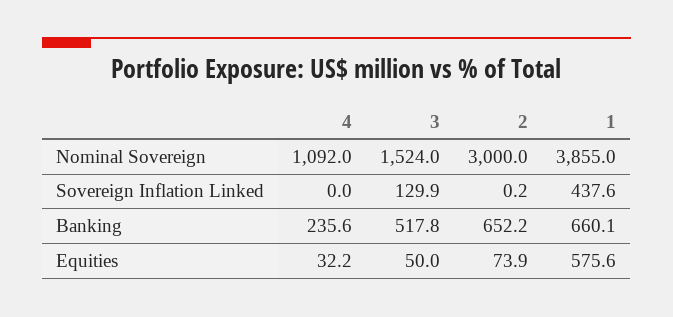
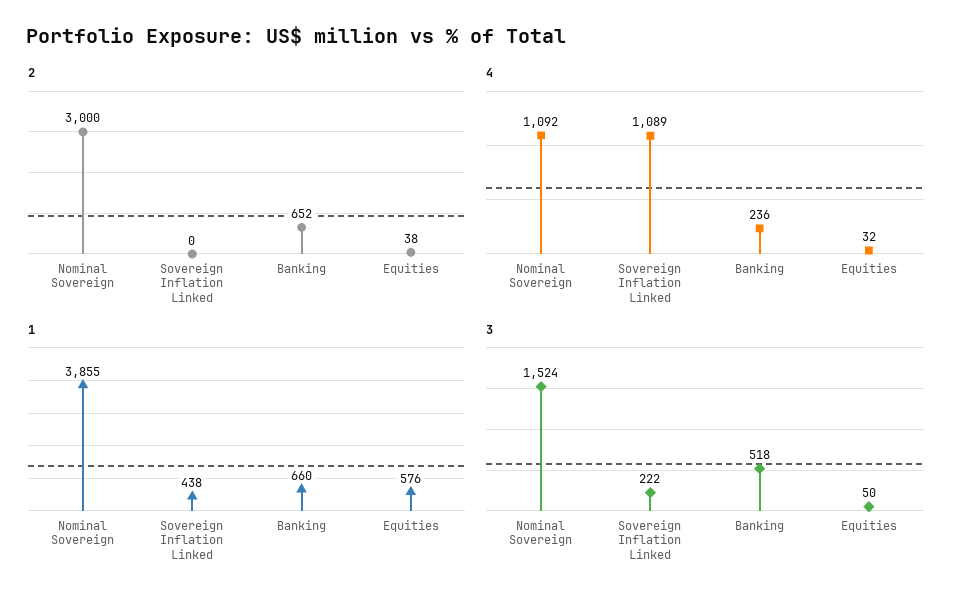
4, Sovereign Inflation Linked: 0 -> 1089
3, Sovereign Inflation Linked: 129.9 -> 222
2, Equities: 73.9 -> 38

